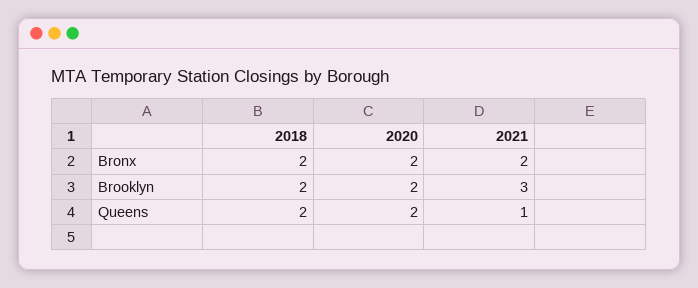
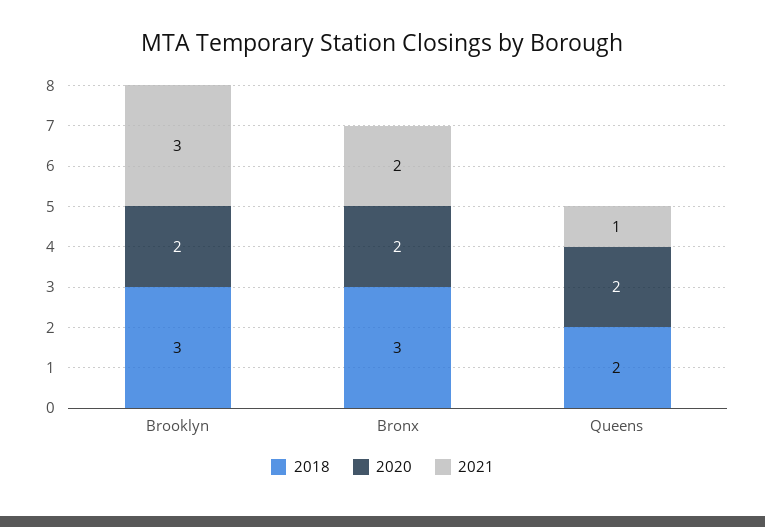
2018, Bronx: 2 -> 3
2018, Brooklyn: 2 -> 3

